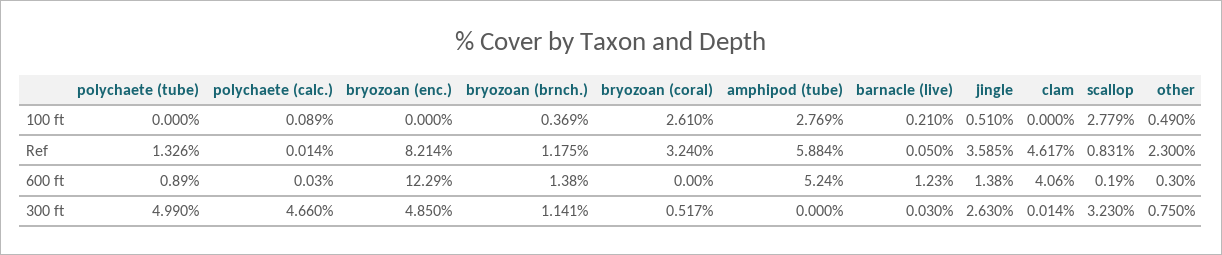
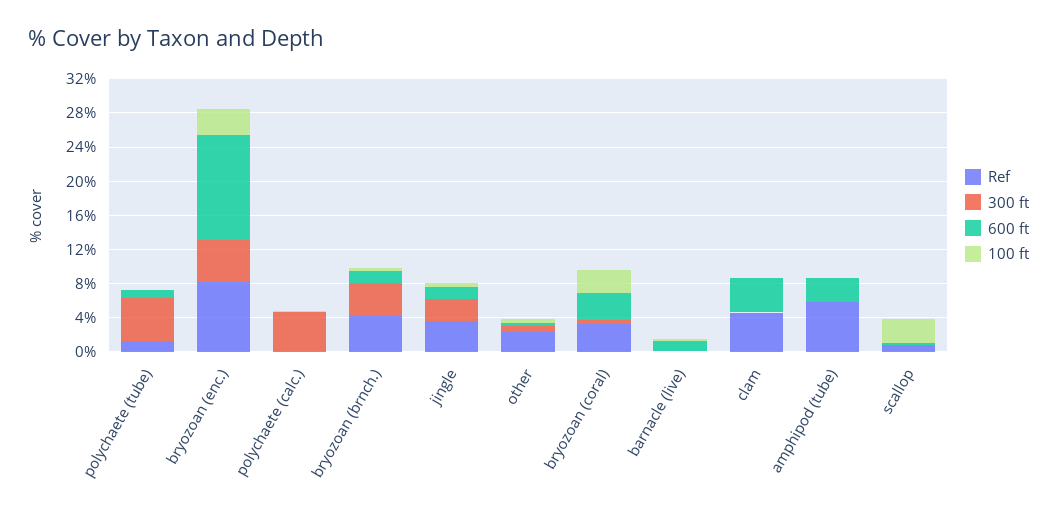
100 ft, bryozoan (enc.): 0 -> 3
100 ft, amphipod (tube): 2.769 -> 0
Ref, bryozoan (brnch.): 1.175 -> 4
600 ft, bryozoan (coral): 0 -> 3
600 ft, amphipod (tube): 5.24 -> 3
300 ft, bryozoan (brnch.): 1.141 -> 4
300 ft, scallop: 3.23 -> 0

